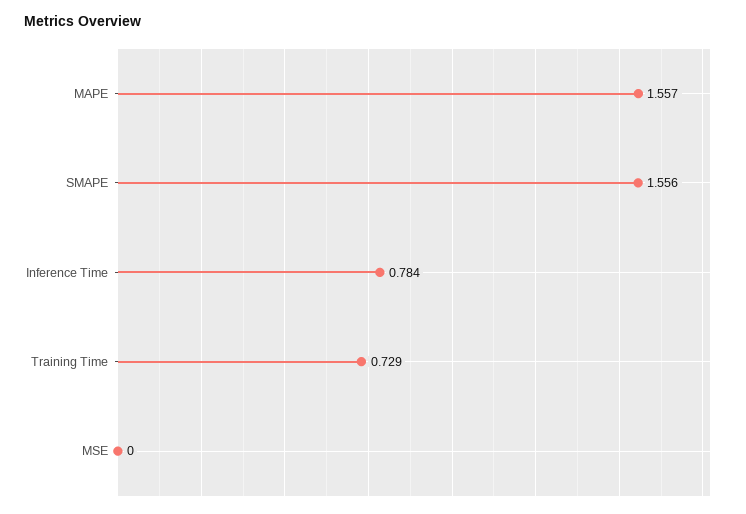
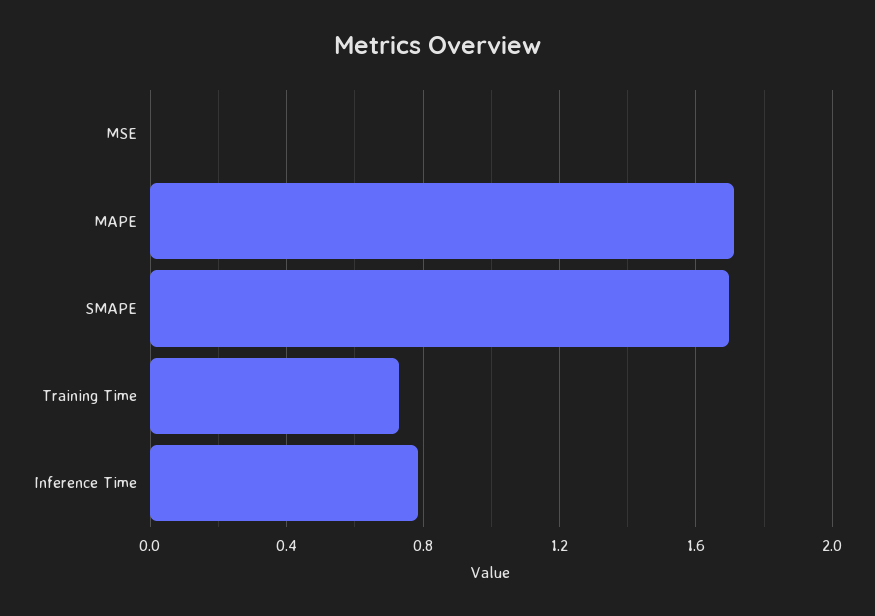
MAPE: 1.557 -> 1.7
SMAPE: 1.556 -> 1.7

